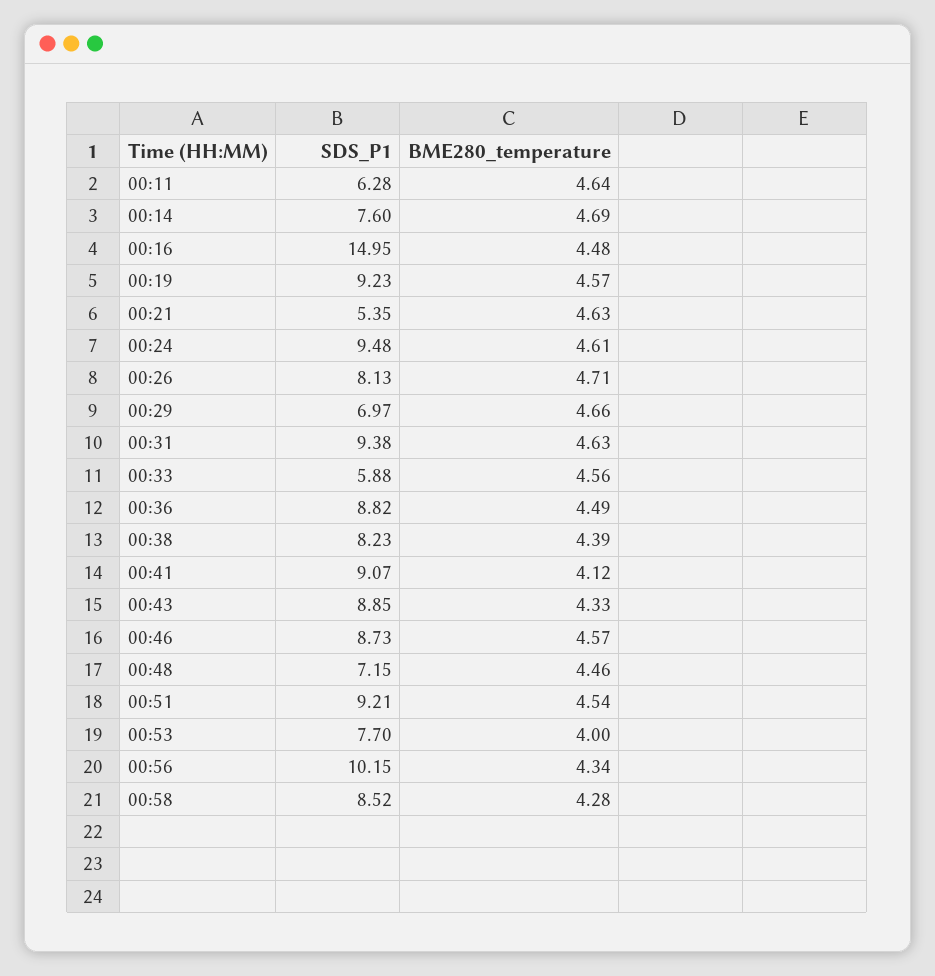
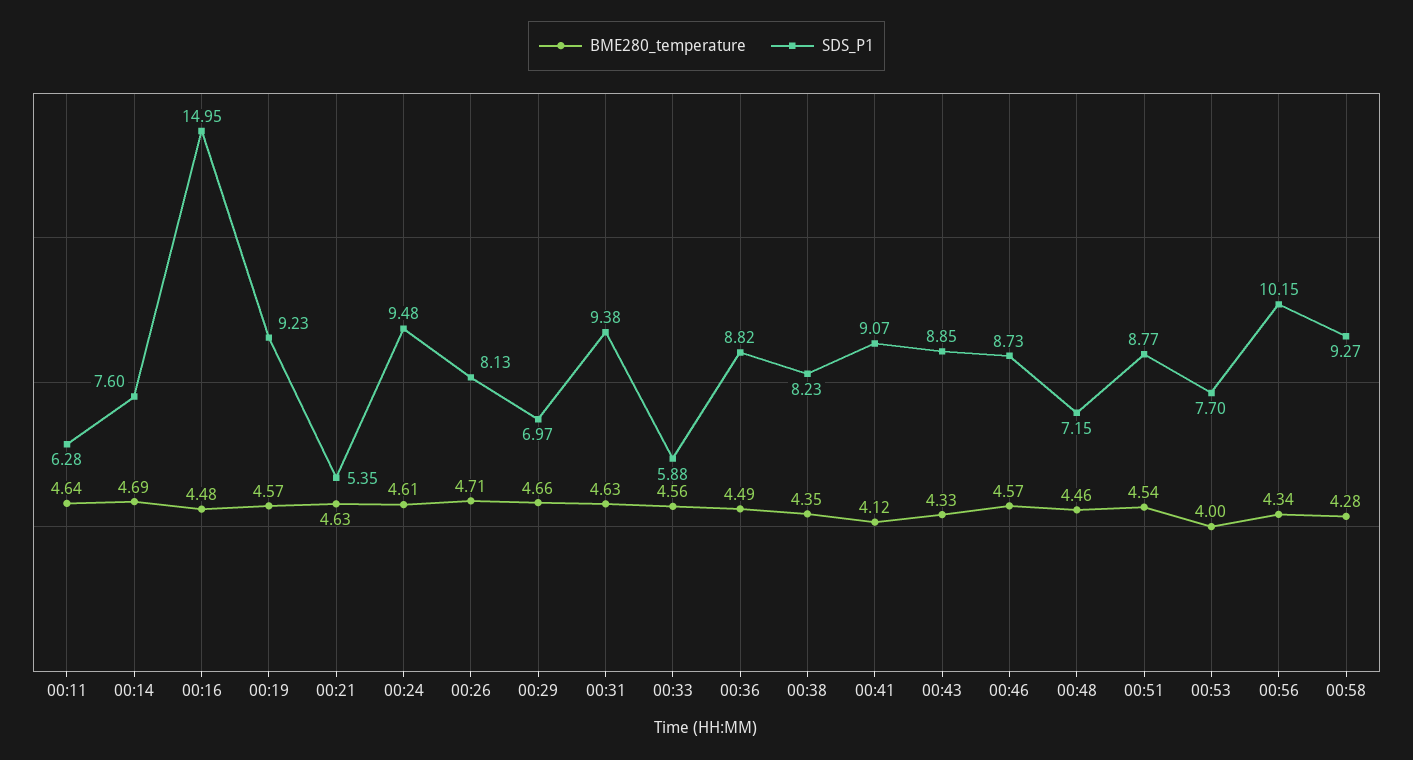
BME280_temperature, 00:38: 4.39 -> 4.35
SDS_P1, 00:51: 9.21 -> 8.77
SDS_P1, 00:58: 8.52 -> 9.27

